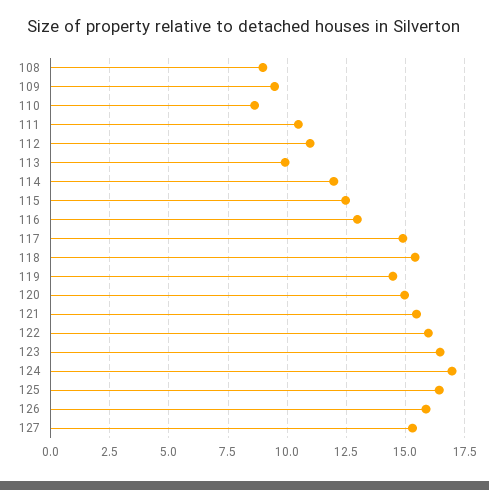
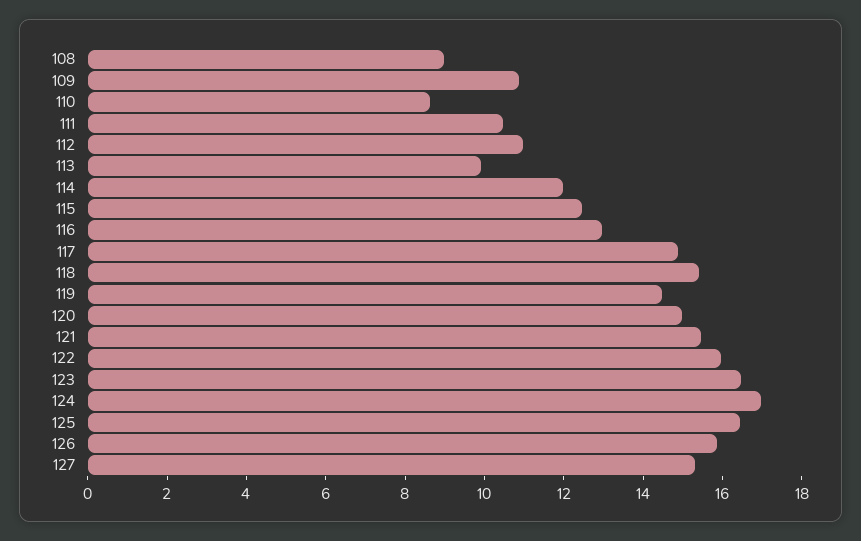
109: 9.5 -> 11

